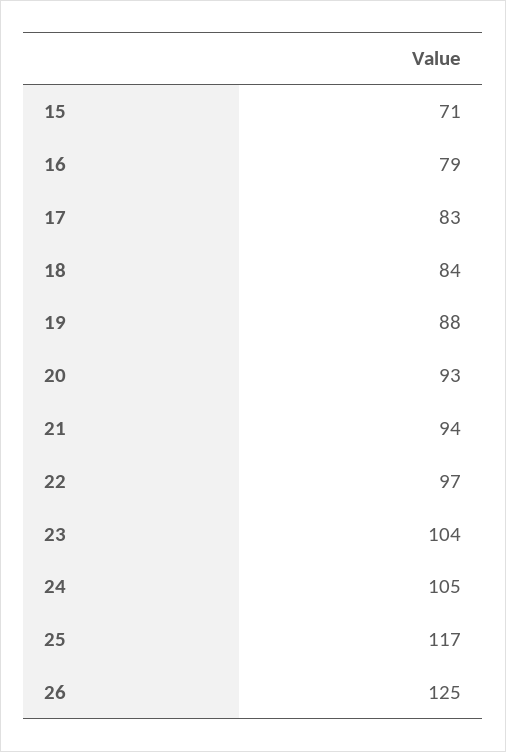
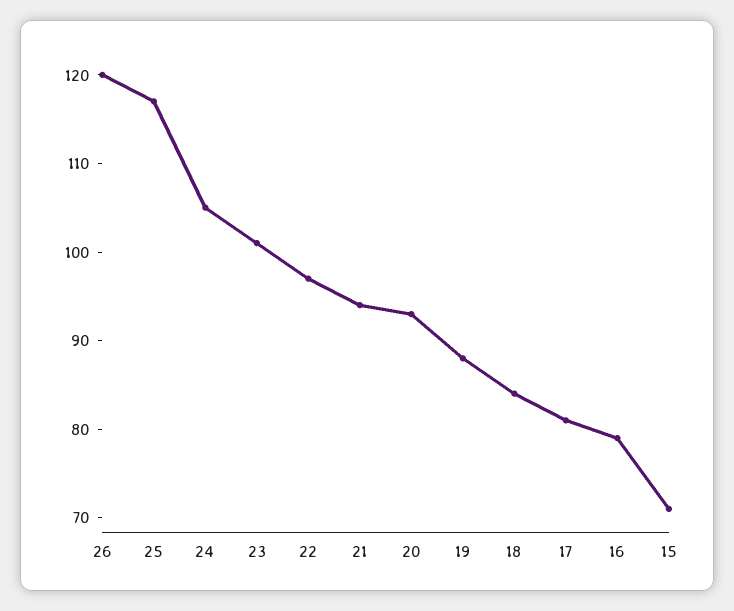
17: 83 -> 81
23: 104 -> 101
26: 125 -> 120

